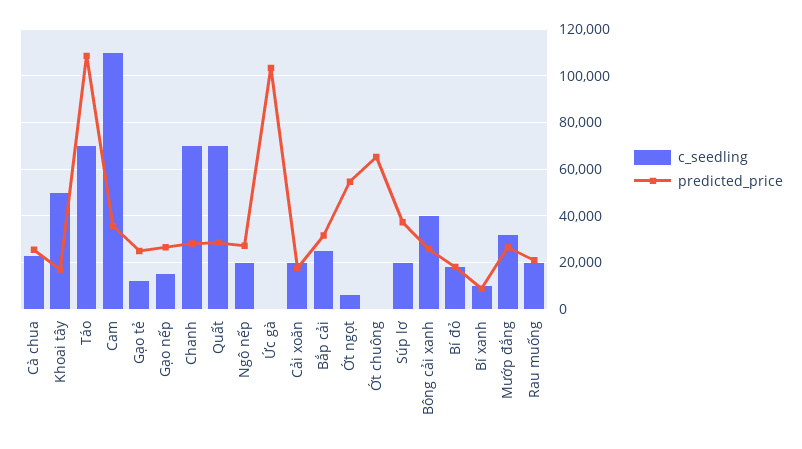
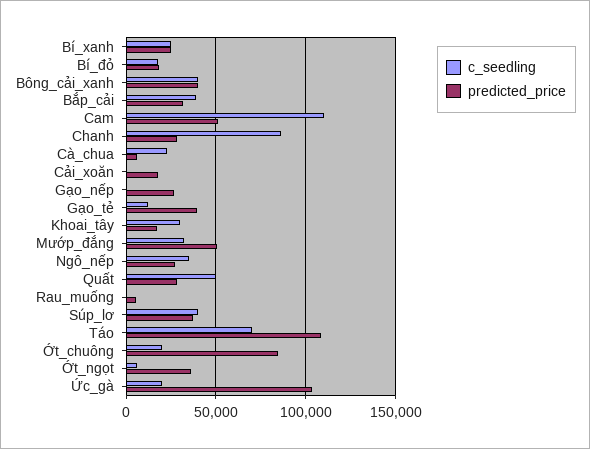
predicted_price, Cà chua: 25000 -> 5000
c_seedling, Khoai tây: 50000 -> 30000
predicted_price, Cam: 35000 -> 50000
predicted_price, Gạo tẻ: 25000 -> 40000
c_seedling, Gạo nếp: 15000 -> 0
c_seedling, Chanh: 70000 -> 85000
c_seedling, Quất: 70000 -> 50000
c_seedling, Ngô nếp: 20000 -> 35000
c_seedling, Ức gà: 0 -> 20000
c_seedling, Cải xoăn: 20000 -> 0
c_seedling, Bắp cải: 25000 -> 40000
predicted_price, Ớt ngọt: 55000 -> 35000
c_seedling, Ớt chuông: 0 -> 20000
predicted_price, Ớt chuông: 65000 -> 85000
c_seedling, Súp lơ: 20000 -> 40000
predicted_price, Bông cải xanh: 25000 -> 40000
c_seedling, Bí xanh: 10000 -> 25000
predicted_price, Bí xanh: 10000 -> 25000
predicted_price, Mướp đắng: 25000 -> 50000
c_seedling, Rau muống: 20000 -> 0
predicted_price, Rau muống: 20000 -> 5000

